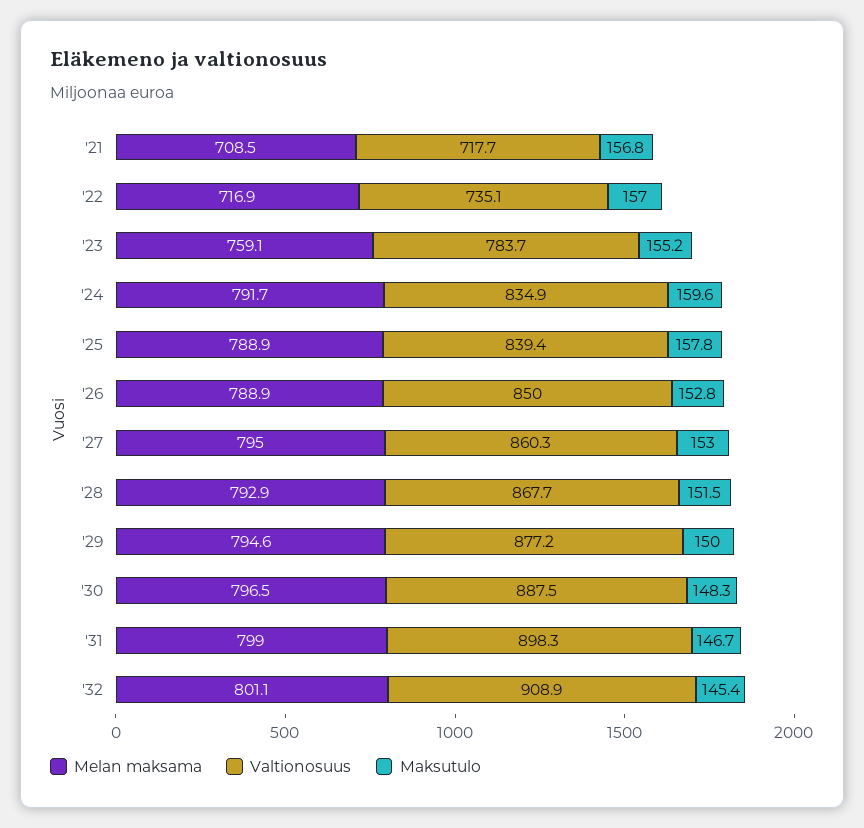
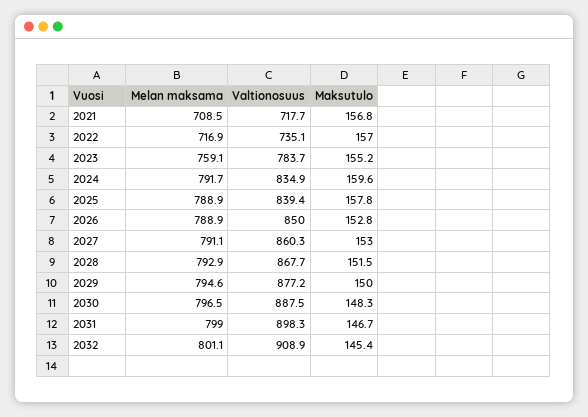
Melan maksama, '27: 795 -> 791.1

